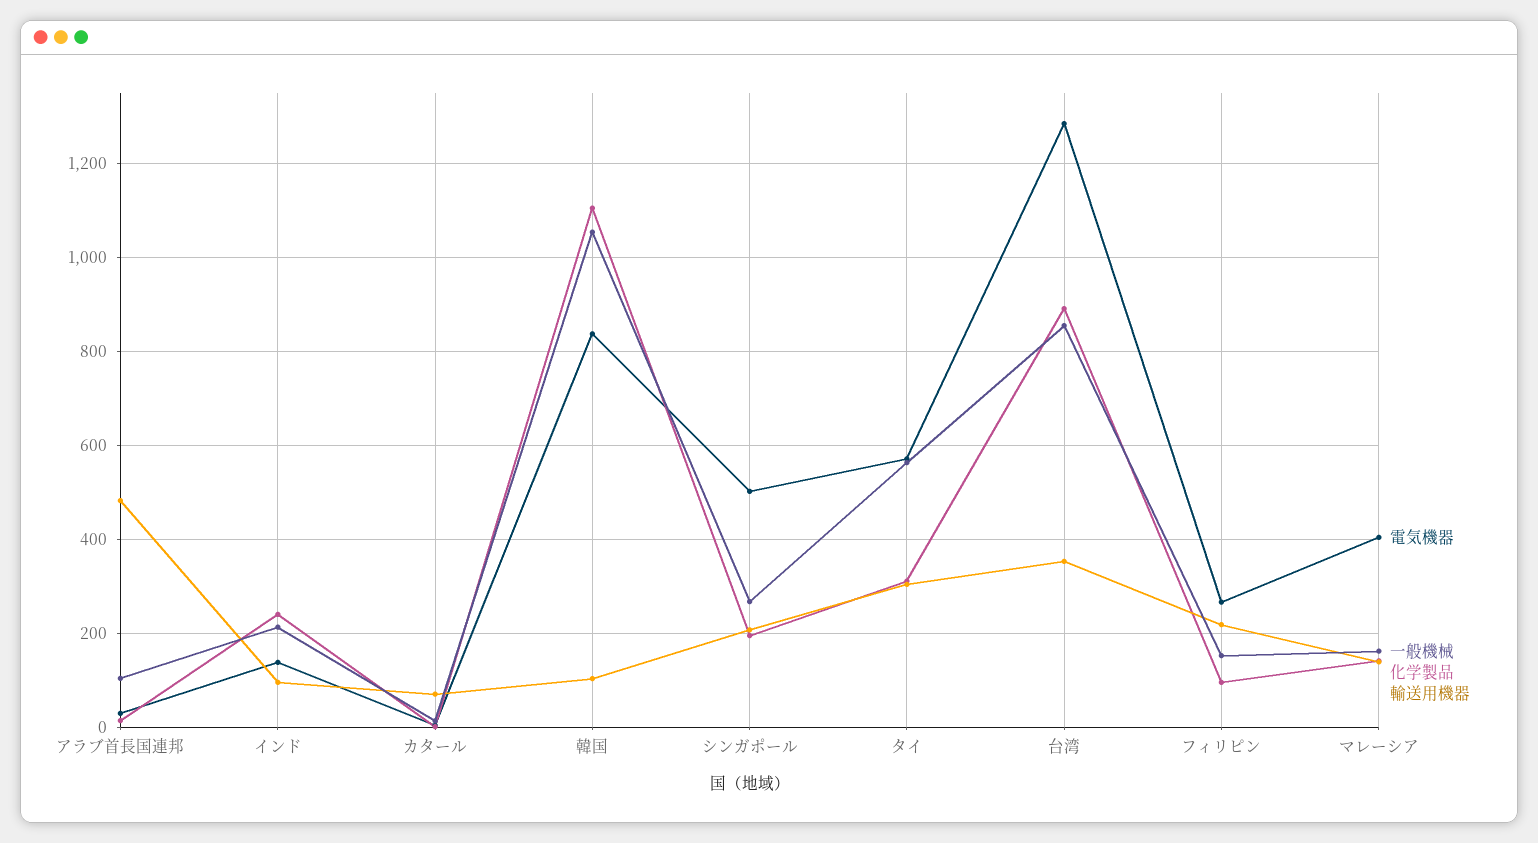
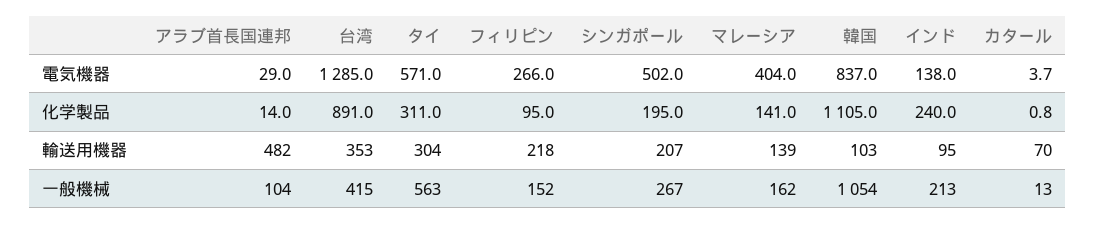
一般機械, 台湾: 860 -> 415

